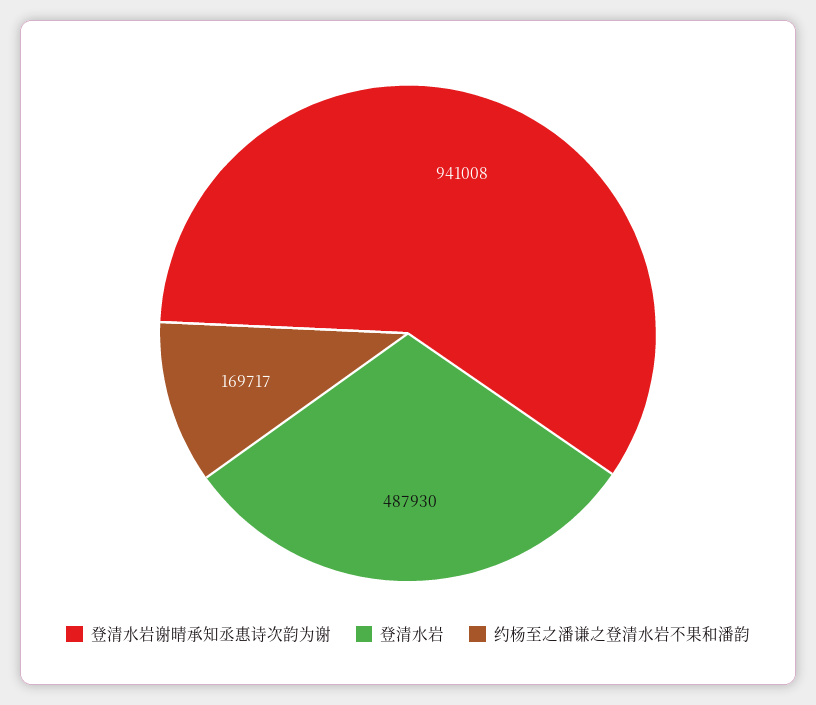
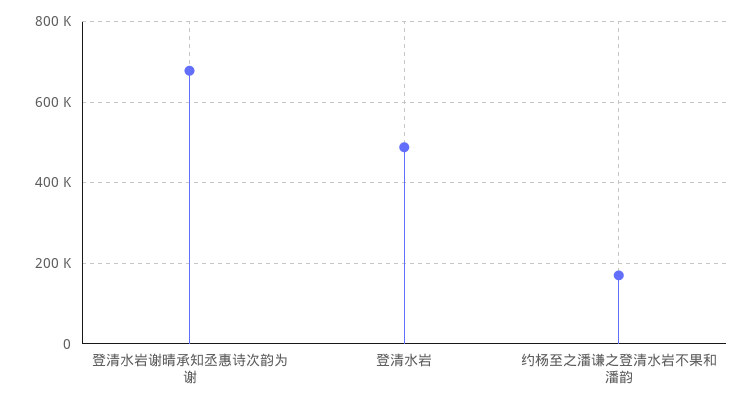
登清水岩谢晴承知丞惠诗次韵为谢: 941008 -> 680000

